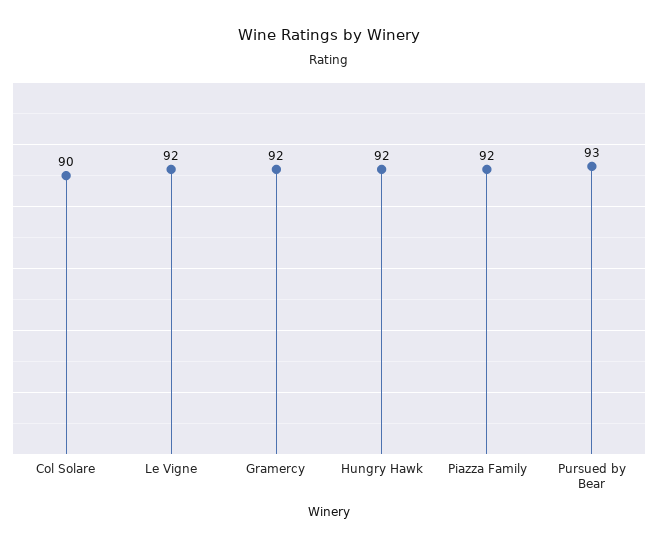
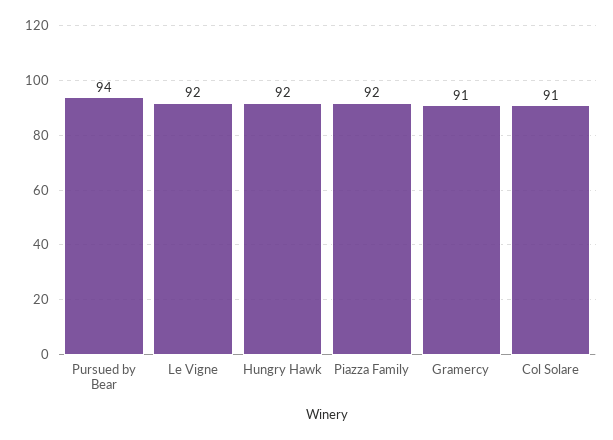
Col Solare: 90 -> 91
Gramercy: 92 -> 91
Pursued by Bear: 93 -> 94

